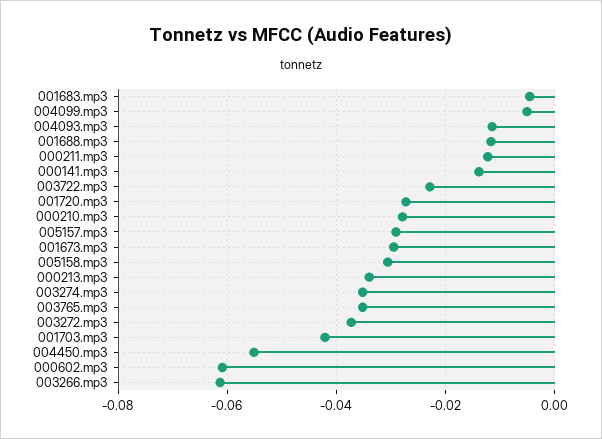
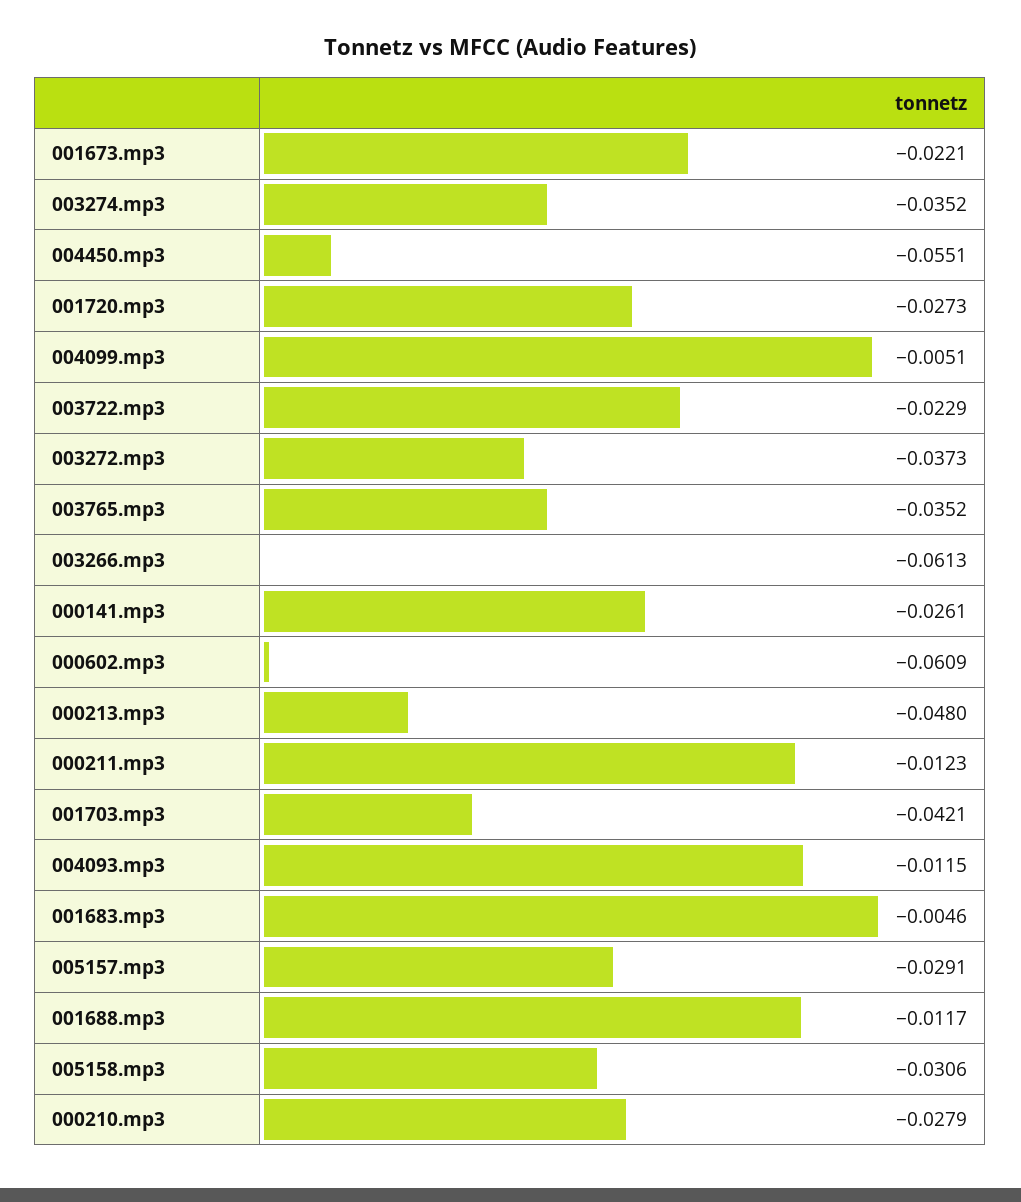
000141.mp3: -0.014 -> -0.0261
001673.mp3: -0.03 -> -0.0221
000213.mp3: -0.034 -> -0.048

